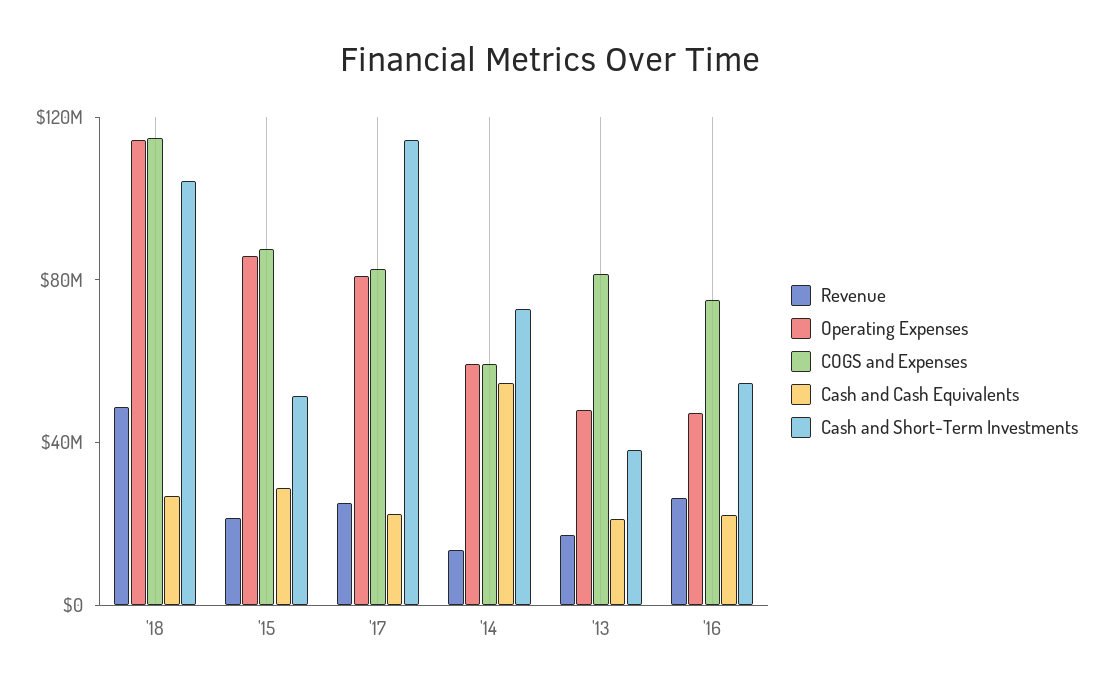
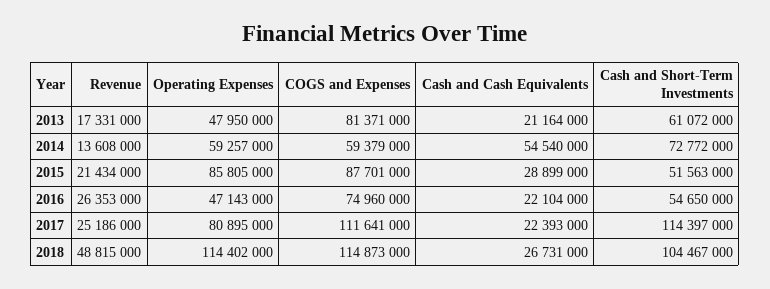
COGS and Expenses, '17: 80000000 -> 111641000
Cash and Short-Term Investments, '13: 40000000 -> 61072000

